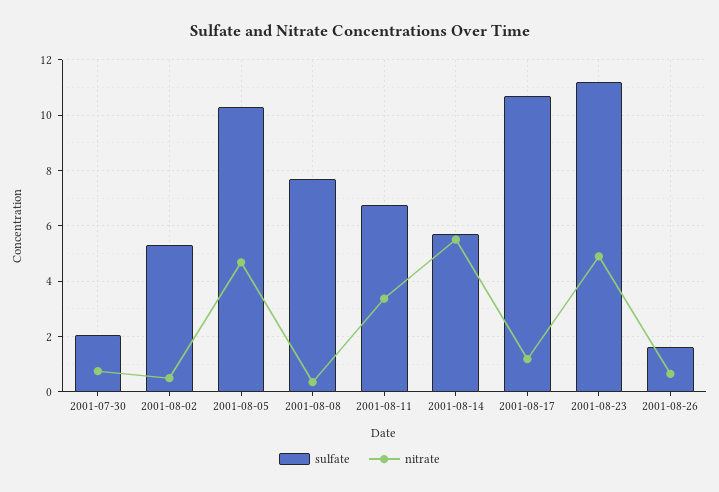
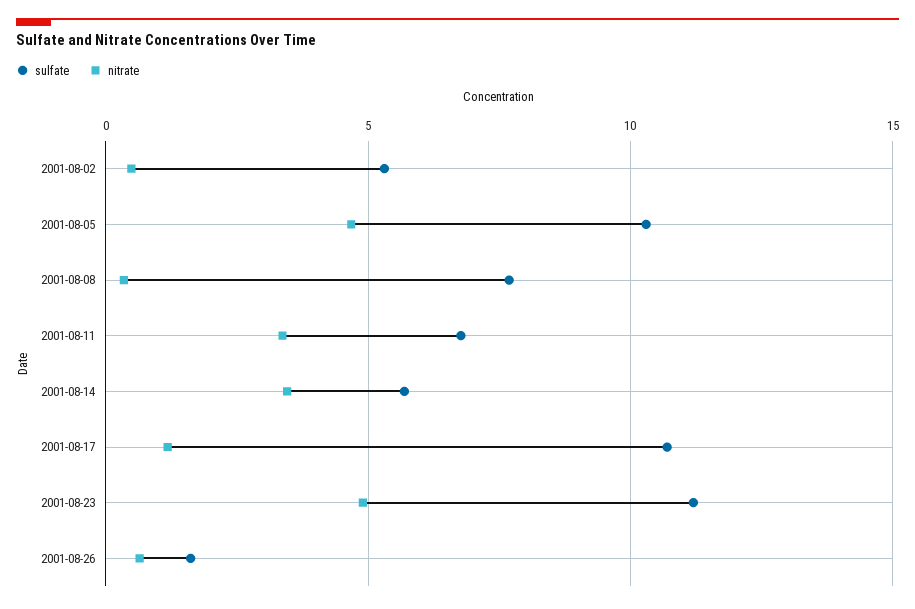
sulfate, 2001-07-30: 2 -> none
nitrate, 2001-07-30: 0.75 -> none
nitrate, 2001-08-14: 5.5 -> 3.5

